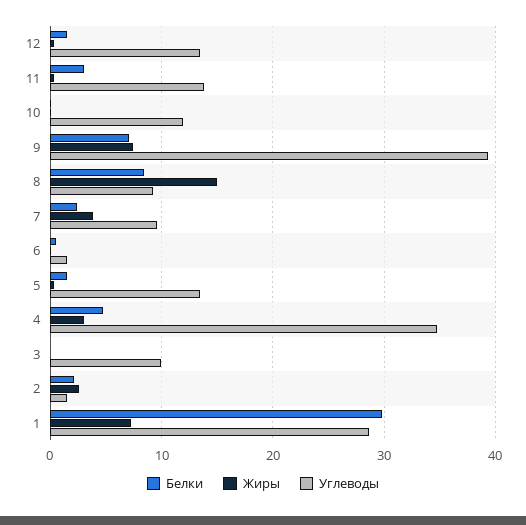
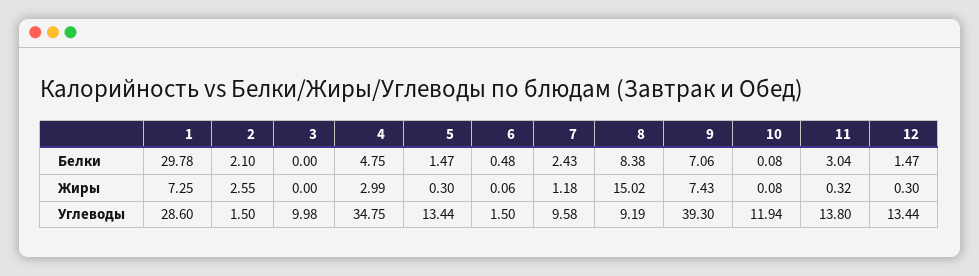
Жиры, 7: 4 -> 1.18

